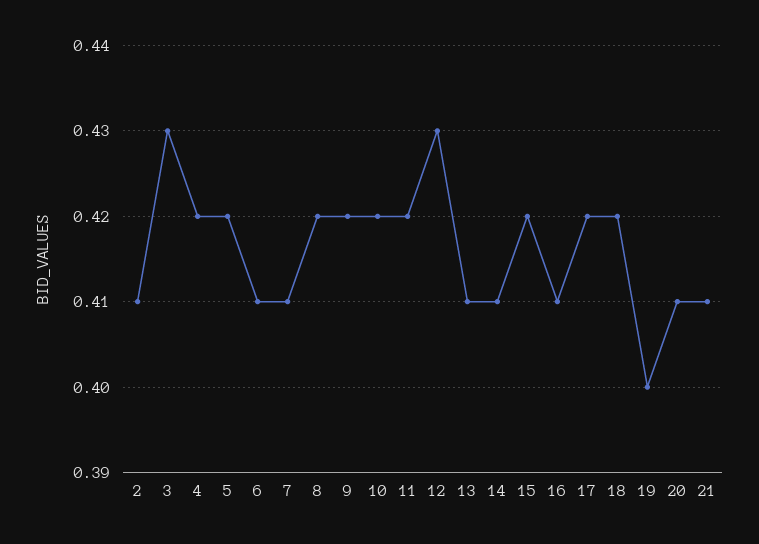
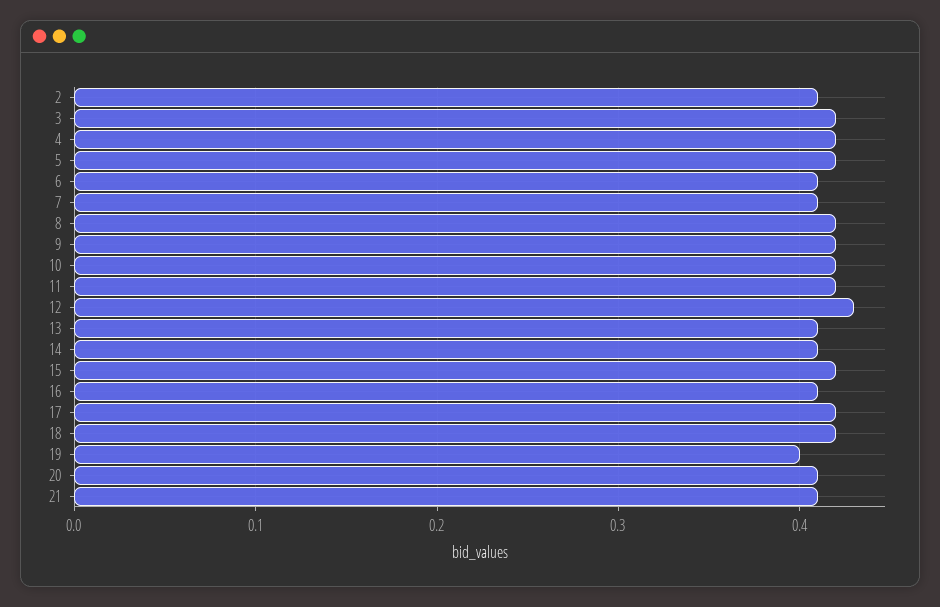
3: 0.43 -> 0.42

